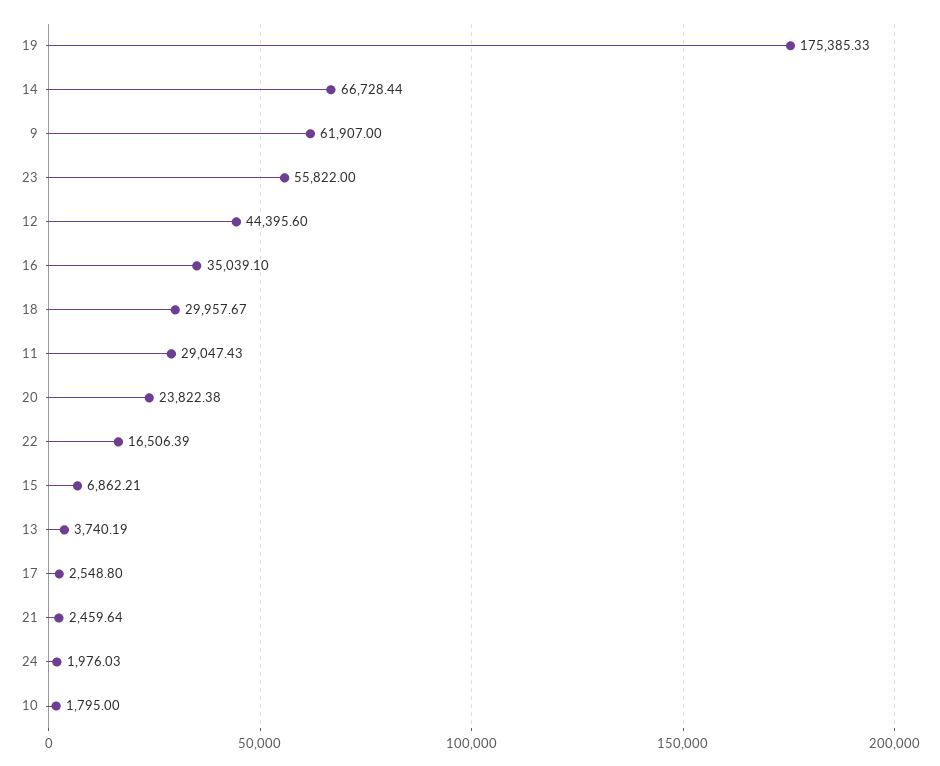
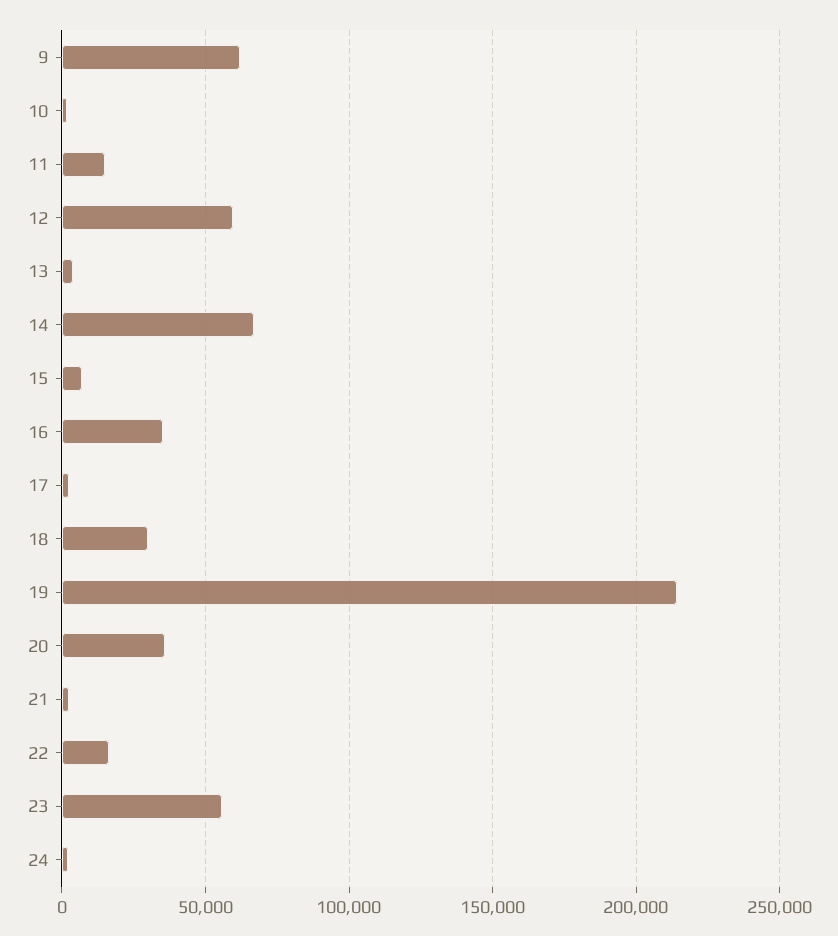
19: 175385.33 -> 215000
12: 44395.6 -> 60000
11: 29047.43 -> 15000
20: 23822.38 -> 35000

